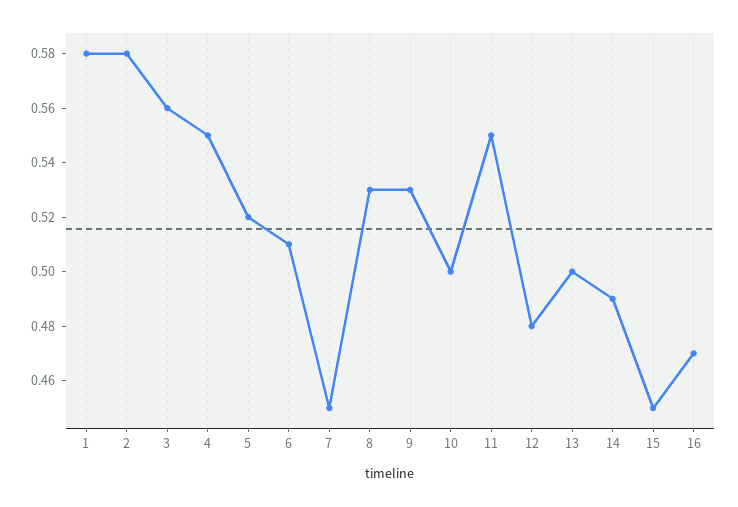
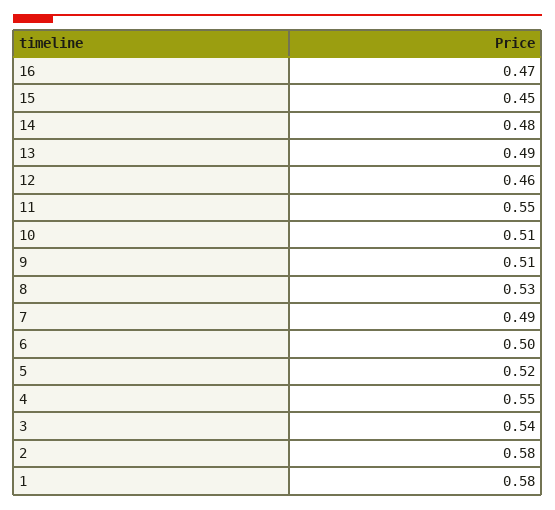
3: 0.56 -> 0.54
6: 0.51 -> 0.5
7: 0.45 -> 0.49
9: 0.53 -> 0.51
10: 0.5 -> 0.51
12: 0.48 -> 0.46
13: 0.5 -> 0.49
14: 0.49 -> 0.48

